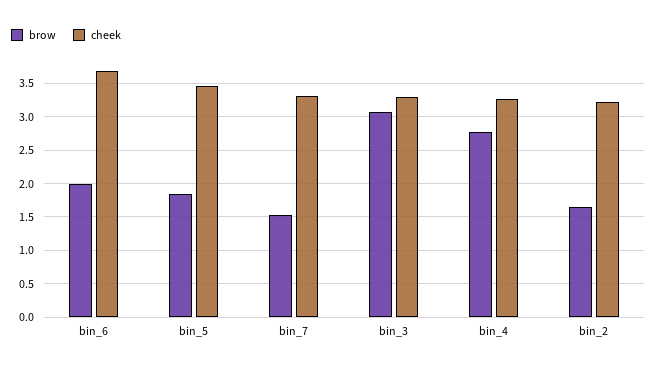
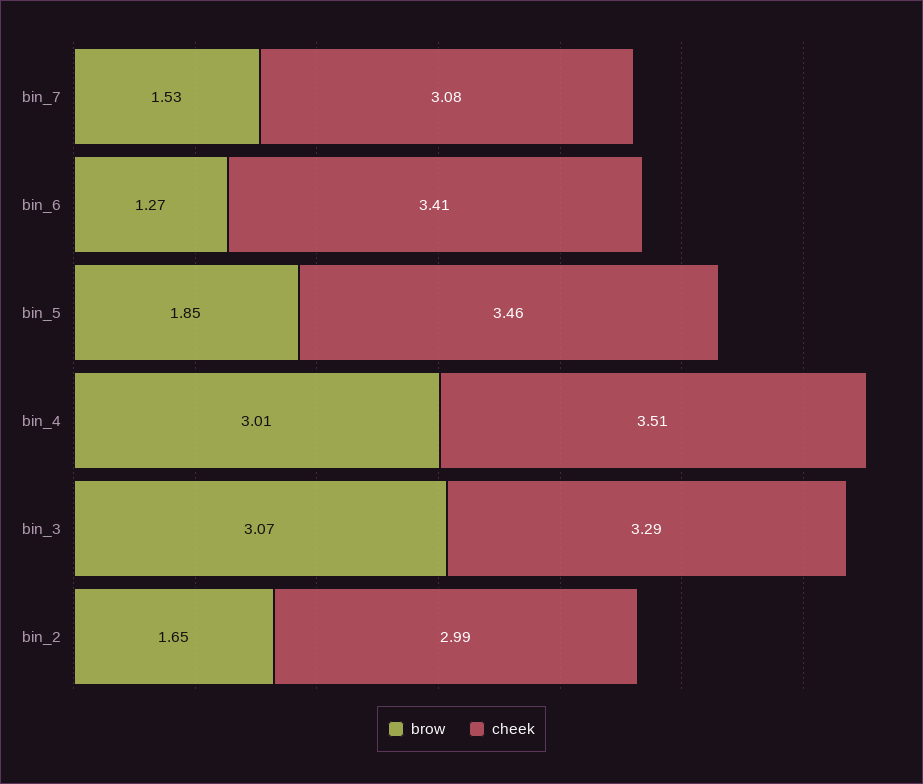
brow, bin_6: 2 -> 1.27
cheek, bin_6: 3.7 -> 3.41
cheek, bin_7: 3.3 -> 3.08
brow, bin_4: 2.8 -> 3.01
cheek, bin_4: 3.3 -> 3.51
cheek, bin_2: 3.2 -> 2.99

